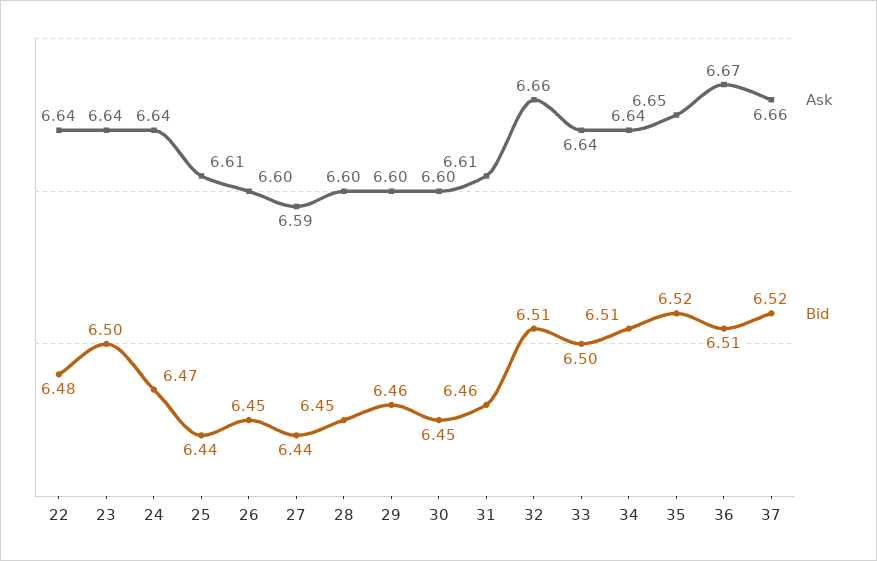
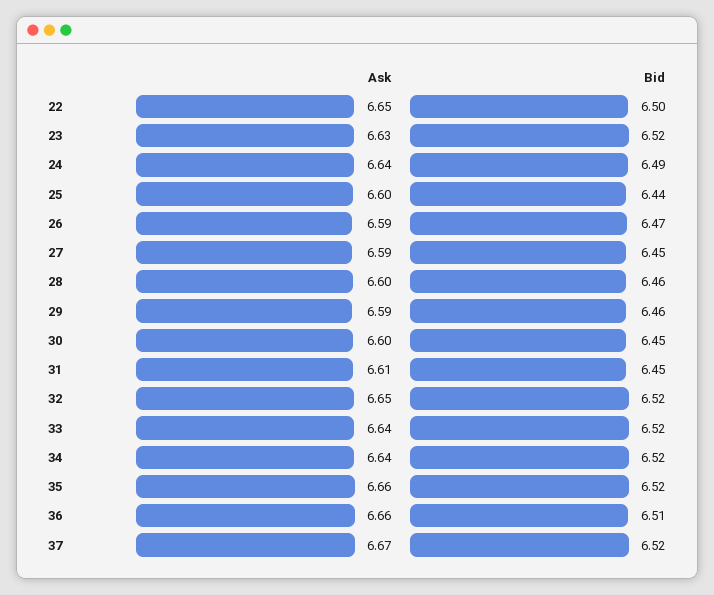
Ask, 22: 6.64 -> 6.65
Bid, 22: 6.48 -> 6.5
Ask, 23: 6.64 -> 6.63
Bid, 23: 6.5 -> 6.52
Bid, 24: 6.47 -> 6.49
Ask, 25: 6.61 -> 6.6
Ask, 26: 6.6 -> 6.59
Bid, 26: 6.45 -> 6.47
Bid, 27: 6.44 -> 6.45
Bid, 28: 6.45 -> 6.46
Ask, 29: 6.6 -> 6.59
Bid, 31: 6.46 -> 6.45
Ask, 32: 6.66 -> 6.65
Bid, 32: 6.51 -> 6.52
Bid, 33: 6.5 -> 6.52
Bid, 34: 6.51 -> 6.52
Ask, 35: 6.65 -> 6.66
Ask, 36: 6.67 -> 6.66
Ask, 37: 6.66 -> 6.67

